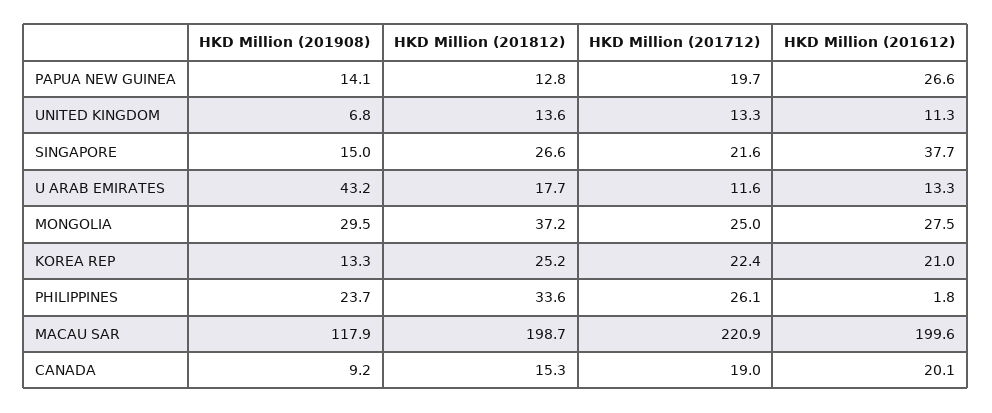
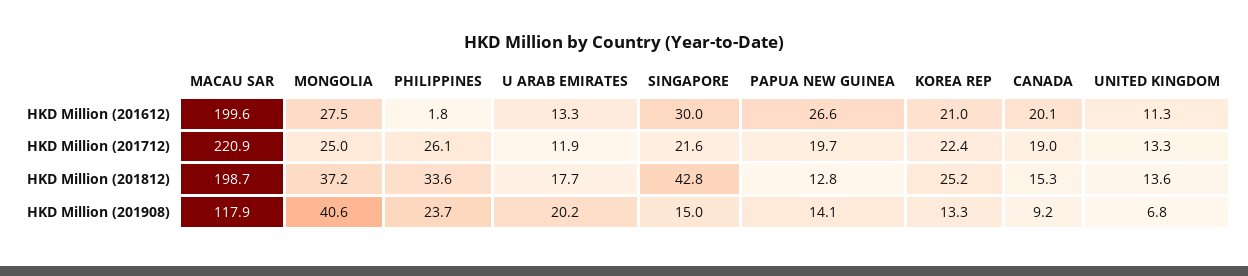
HKD Million (201812), SINGAPORE: 26.6 -> 42.8
HKD Million (201612), SINGAPORE: 37.7 -> 30
HKD Million (201908), U ARAB EMIRATES: 43.2 -> 20.2
HKD Million (201712), U ARAB EMIRATES: 11.6 -> 11.9
HKD Million (201908), MONGOLIA: 29.5 -> 40.6

